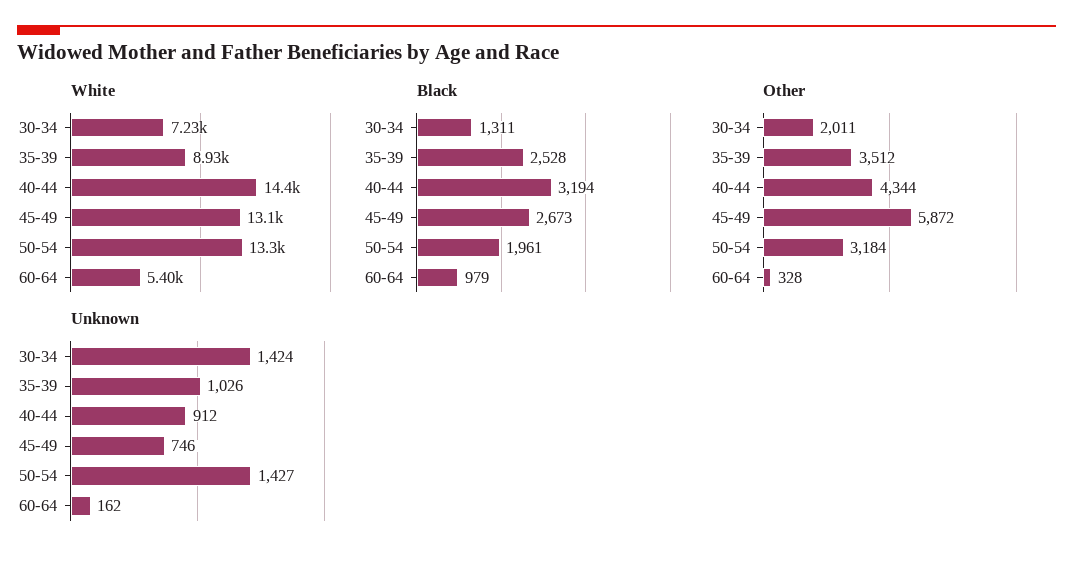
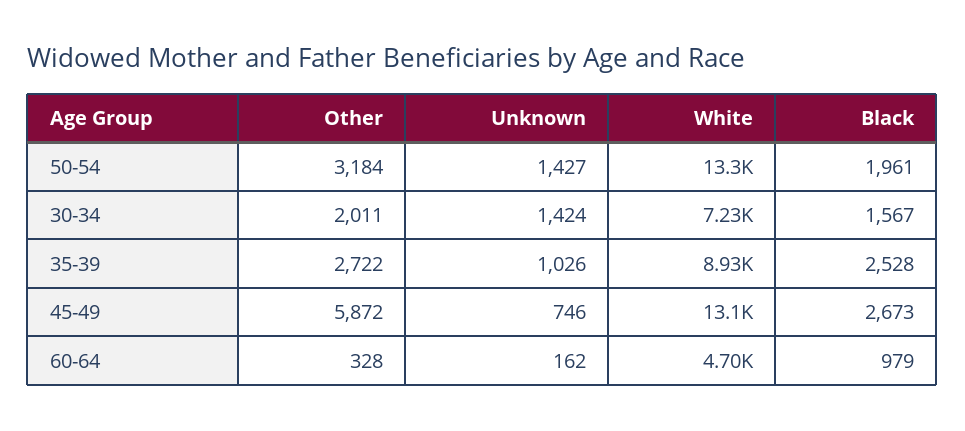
White, 40-44: 14400 -> none
White, 60-64: 5400 -> 4700
Black, 30-34: 1311 -> 1567
Black, 40-44: 3194 -> none
Other, 35-39: 3512 -> 2722
Other, 40-44: 4344 -> none
Unknown, 40-44: 912 -> none

